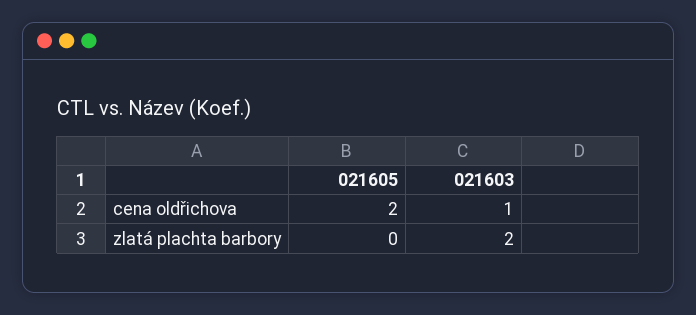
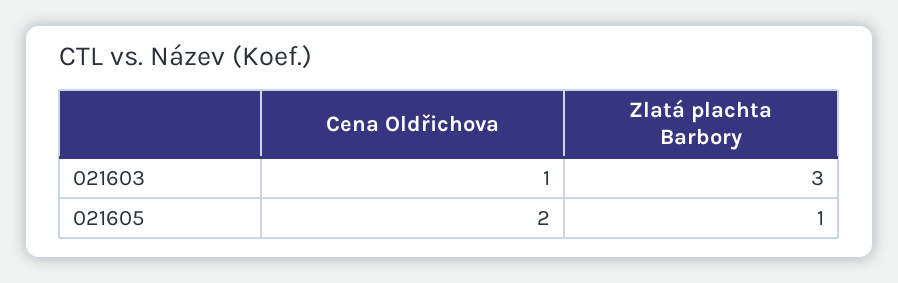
021605, zlatá plachta barbory: 0 -> 1
021603, zlatá plachta barbory: 2 -> 3

